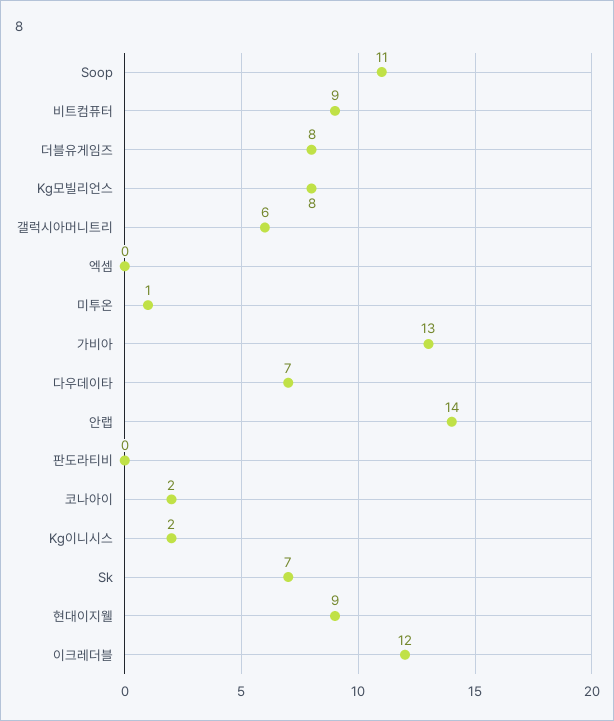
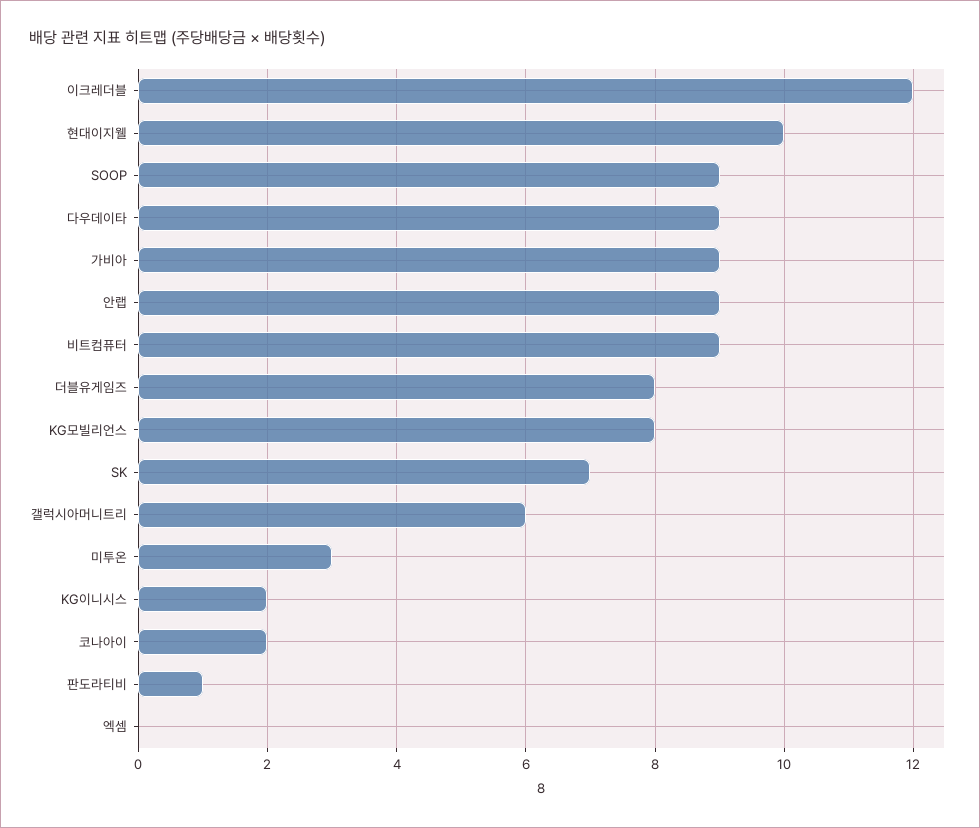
Soop: 11 -> 9
미투온: 1 -> 3
가비아: 13 -> 9
다우데이타: 7 -> 9
안랩: 14 -> 9
판도라티비: 0 -> 1
현대이지웰: 9 -> 10

